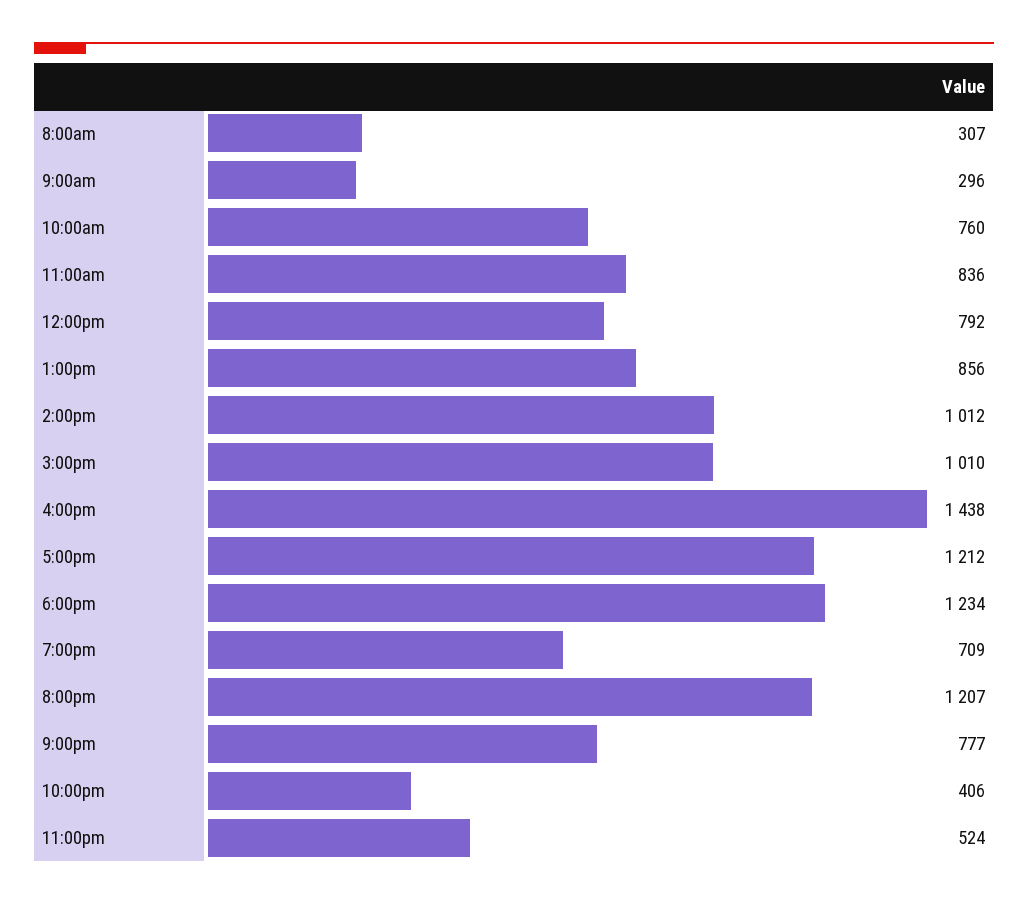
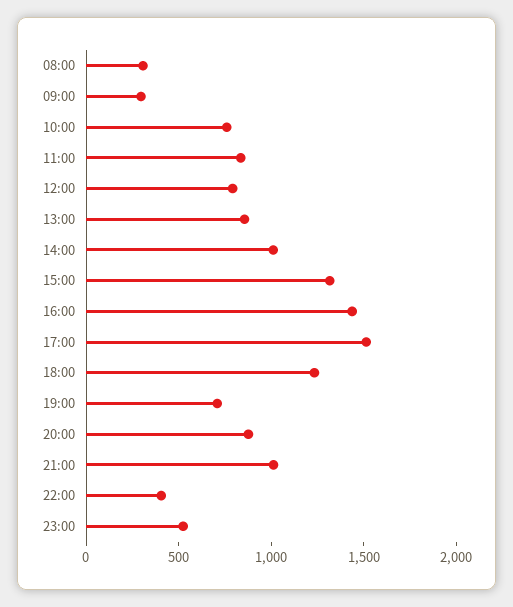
3:00pm: 1010 -> 1300
5:00pm: 1212 -> 1500
8:00pm: 1207 -> 900
9:00pm: 777 -> 1000

